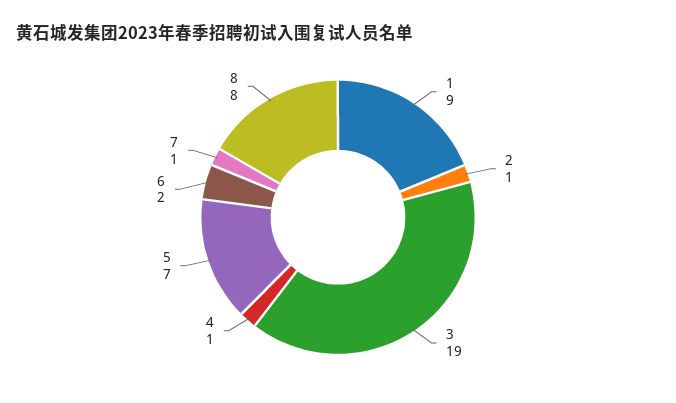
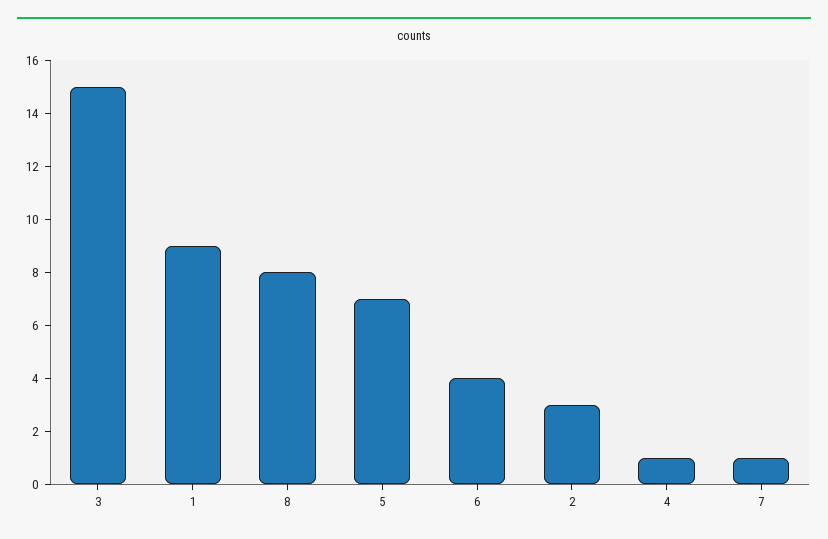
2: 1 -> 3
3: 19 -> 15
6: 2 -> 4

